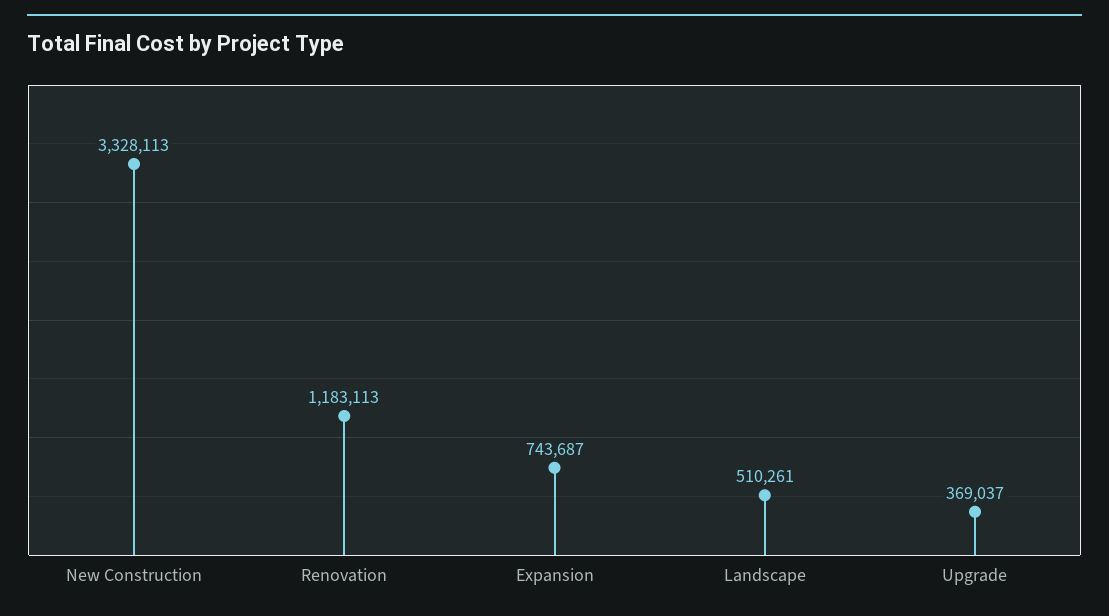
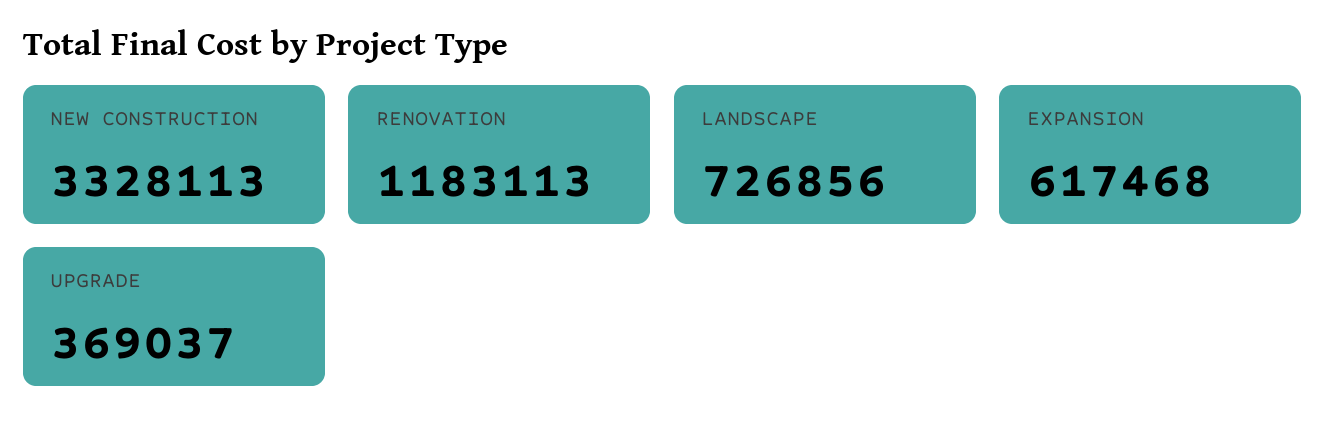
Expansion: 743687 -> 617468
Landscape: 510261 -> 726856

